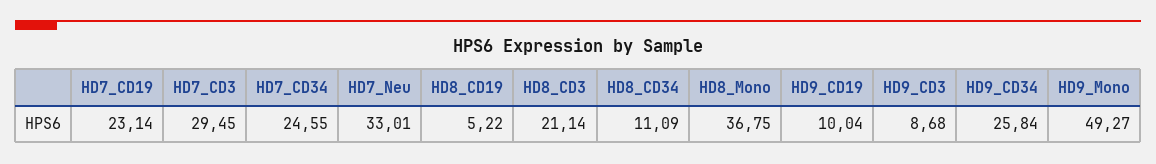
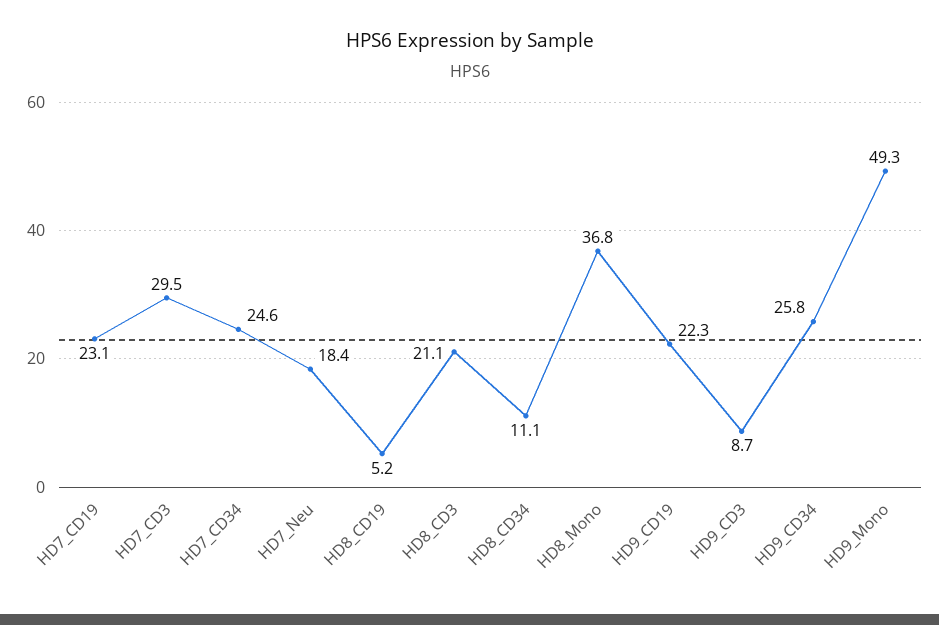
HD7_Neu: 33.01 -> 18.4
HD9_CD19: 10.04 -> 22.3

